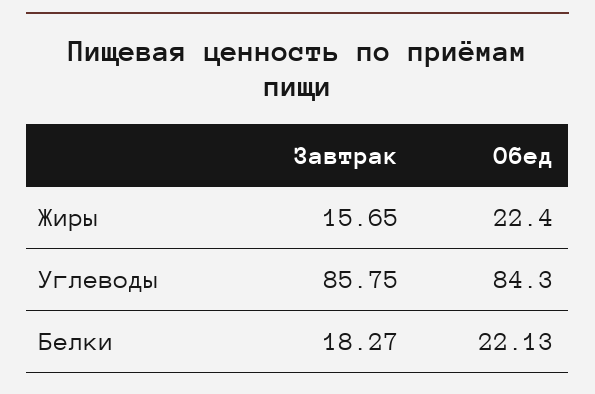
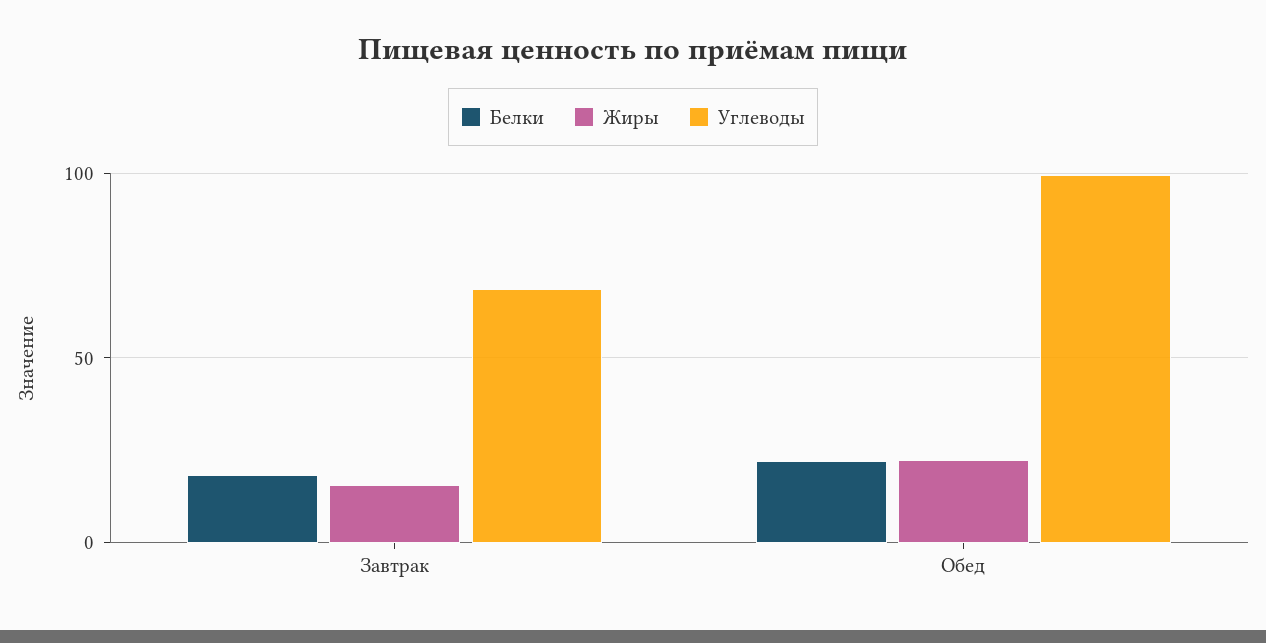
Углеводы, Завтрак: 85.75 -> 70
Углеводы, Обед: 84.3 -> 100

